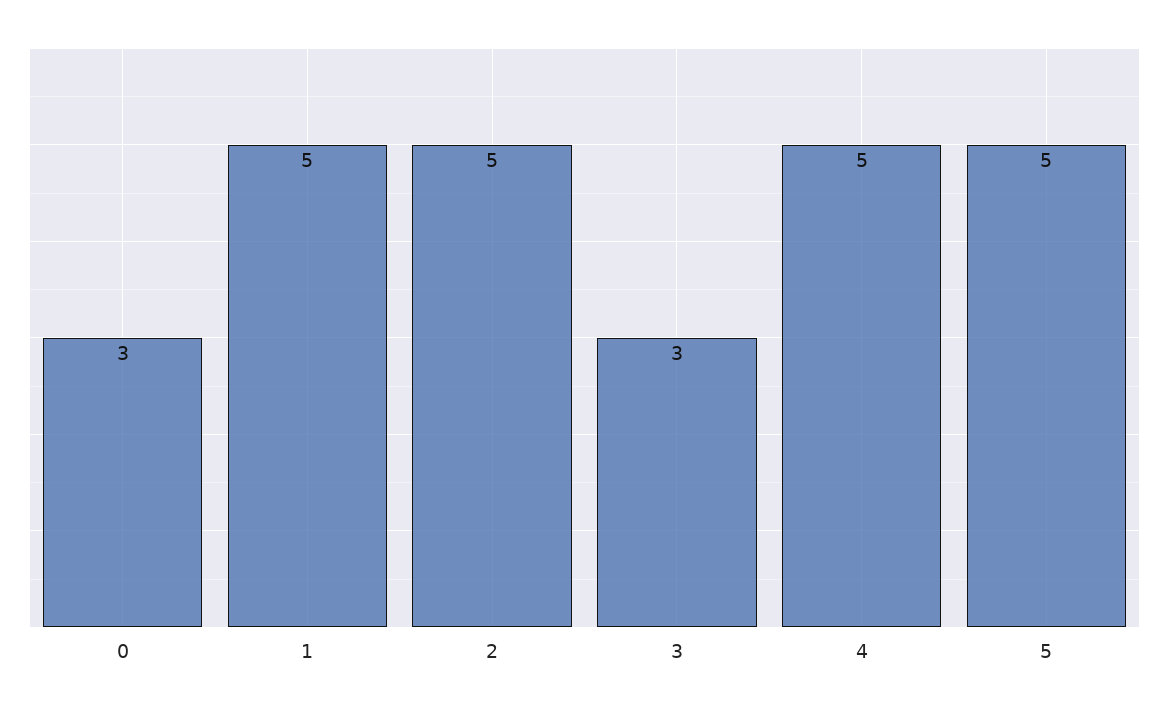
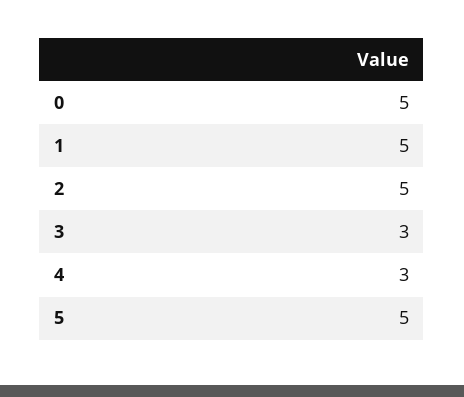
0: 3 -> 5
4: 5 -> 3

